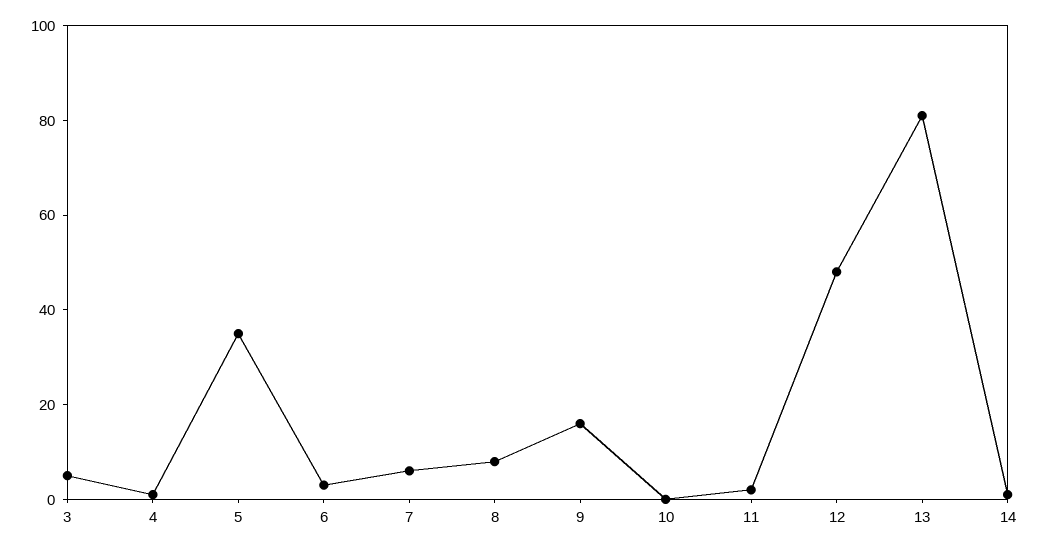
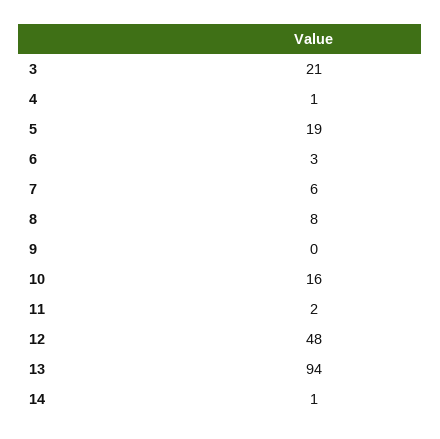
3: 5 -> 21
5: 35 -> 19
9: 15 -> 0
10: 0 -> 16
13: 80 -> 94

